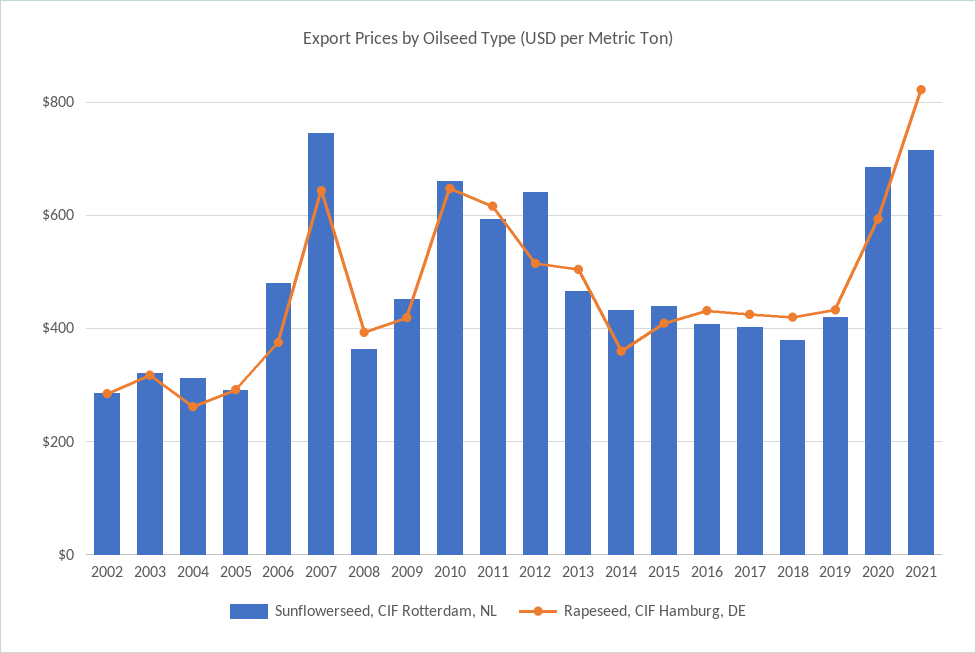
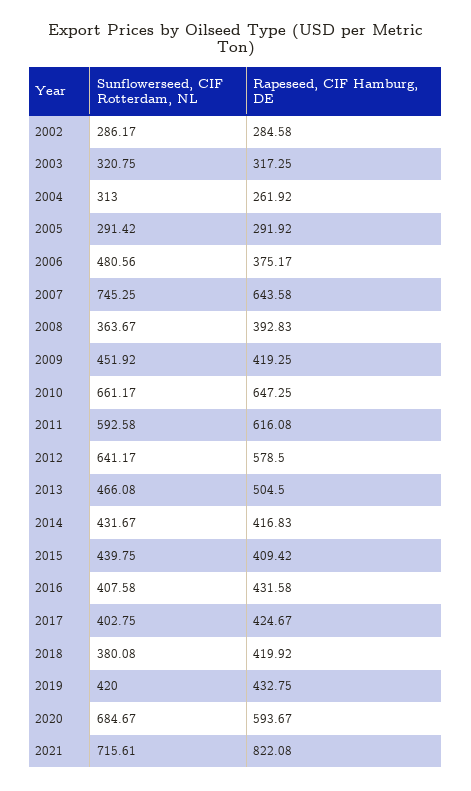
Rapeseed, CIF Hamburg, DE, 2012: 520 -> 578.5
Rapeseed, CIF Hamburg, DE, 2014: 360 -> 416.83

